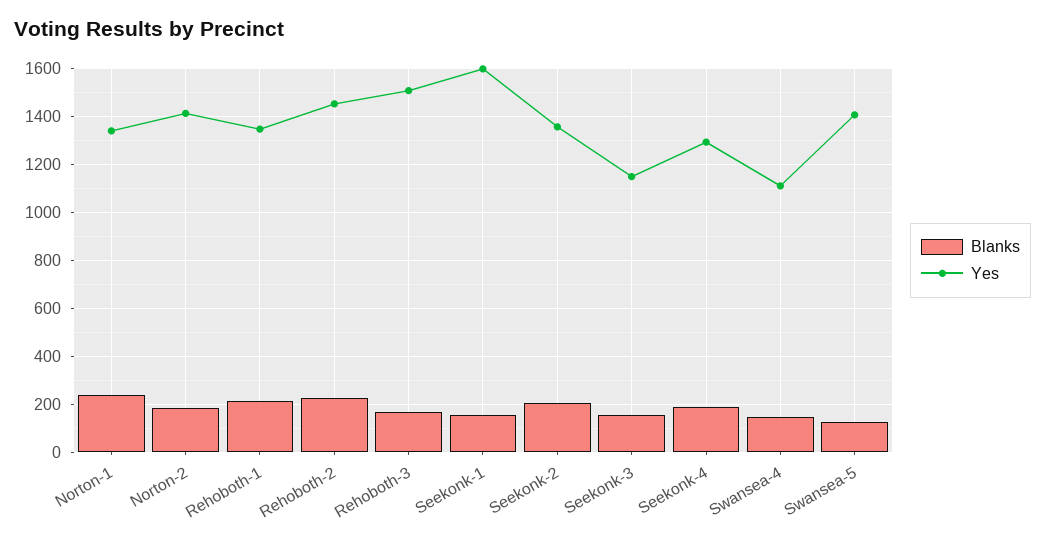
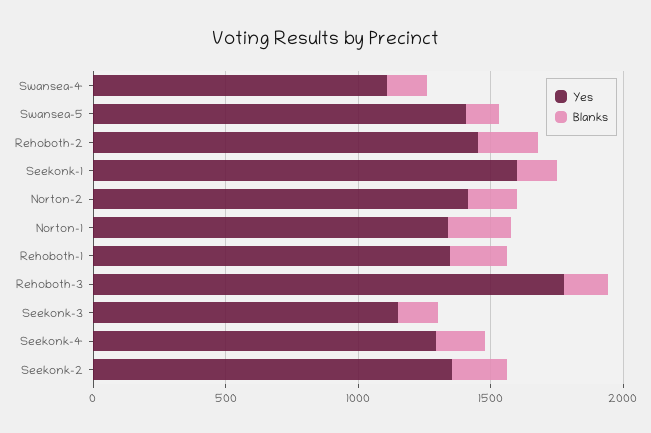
Yes, Rehoboth-3: 1500 -> 1800

